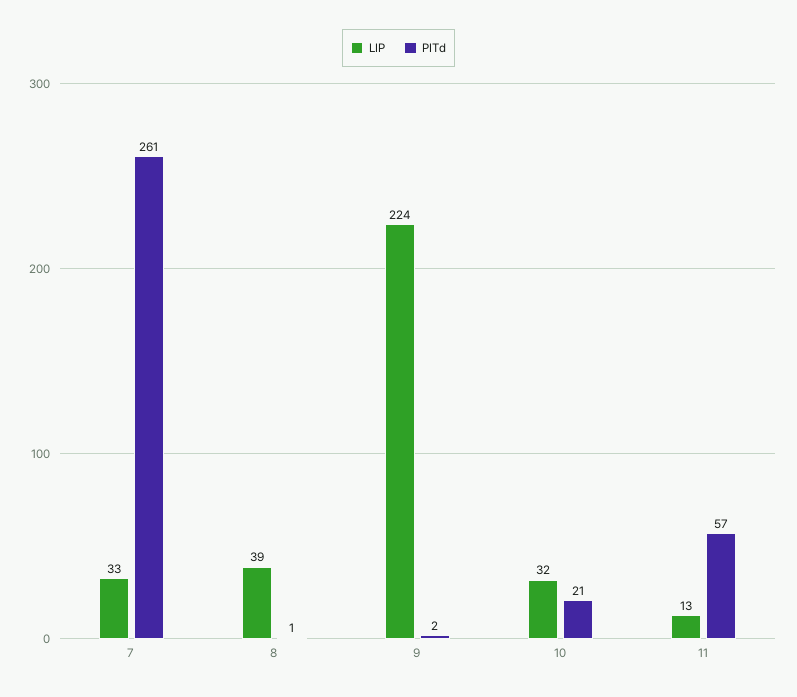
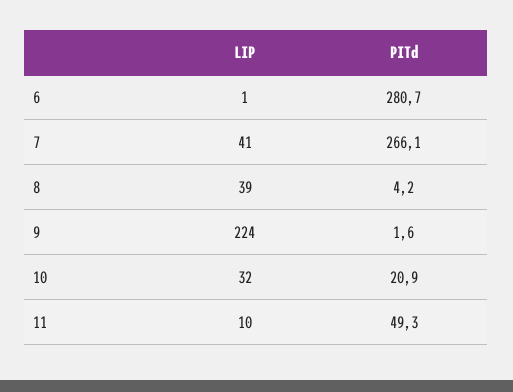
LIP, 7: 33 -> 41
PITd, 7: 261 -> 266.1
PITd, 8: 1 -> 4.2
LIP, 11: 13 -> 10
PITd, 11: 57 -> 49.3
LIP, 6: none -> 1
PITd, 6: none -> 280.7

